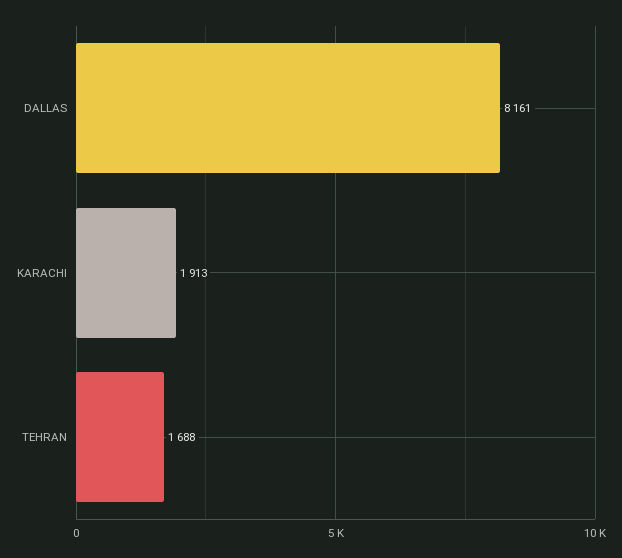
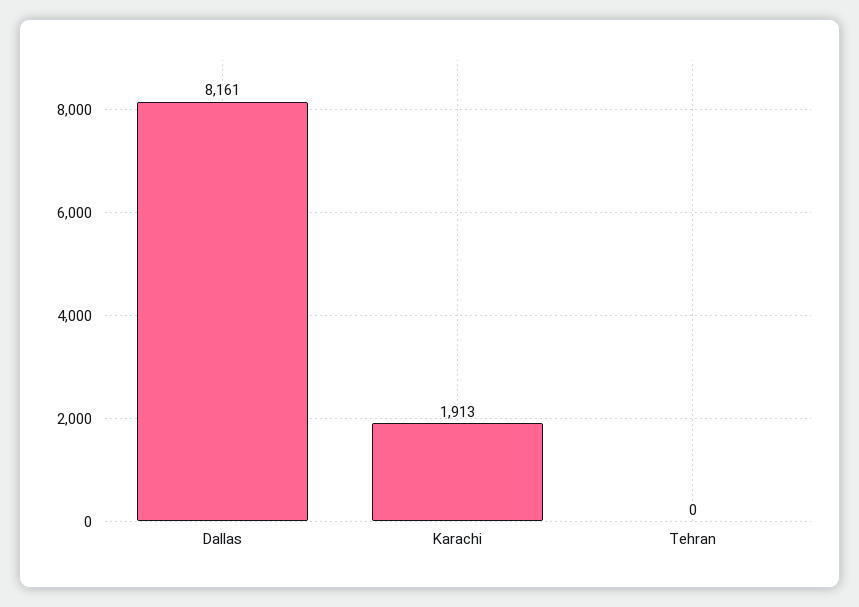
TEHRAN: 1688 -> 0

